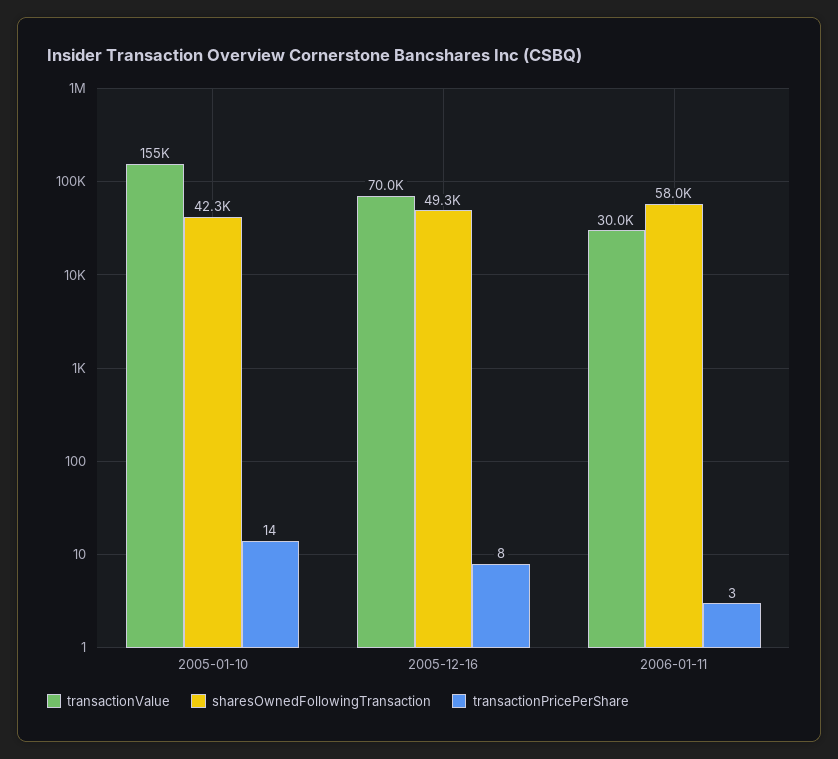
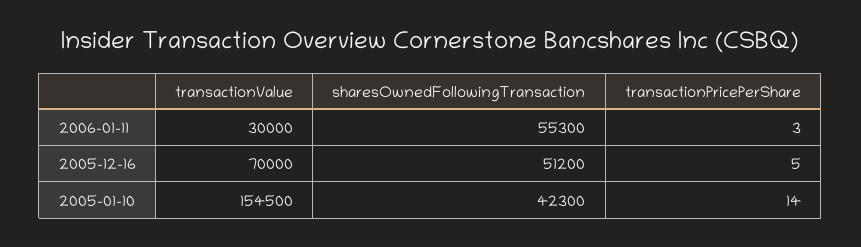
sharesOwnedFollowingTransaction, 2005-12-16: 49300 -> 51200
transactionPricePerShare, 2005-12-16: 8 -> 5
sharesOwnedFollowingTransaction, 2006-01-11: 58000 -> 55300

